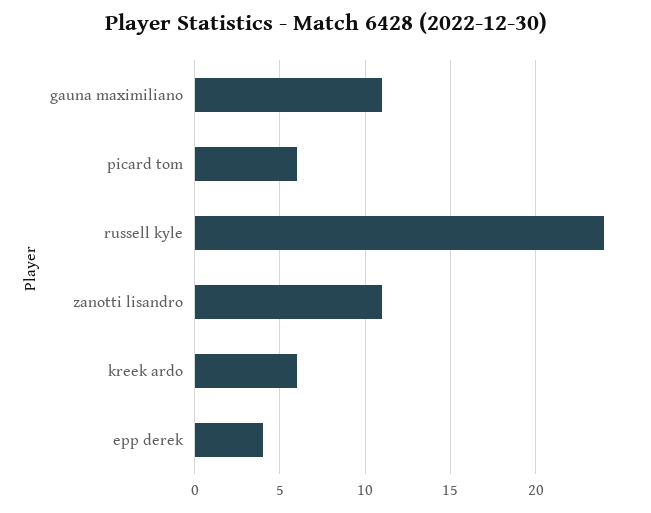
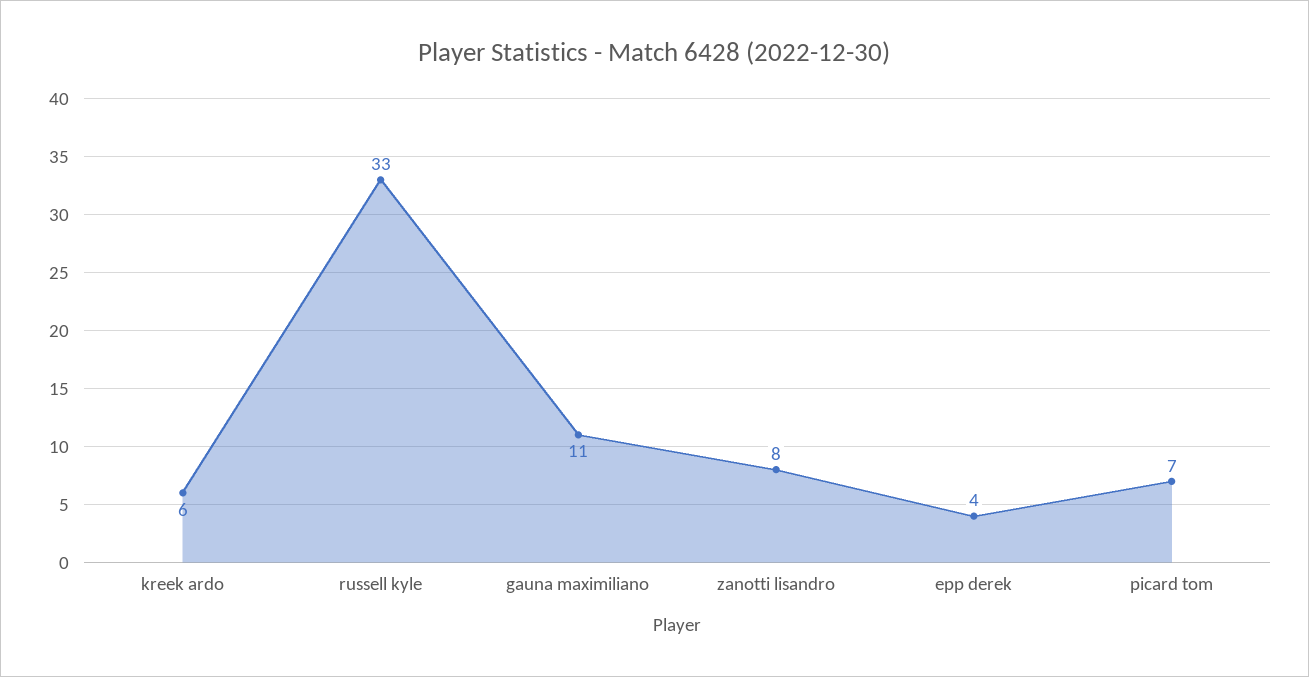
picard tom: 6 -> 7
russell kyle: 24 -> 33
zanotti lisandro: 11 -> 8

